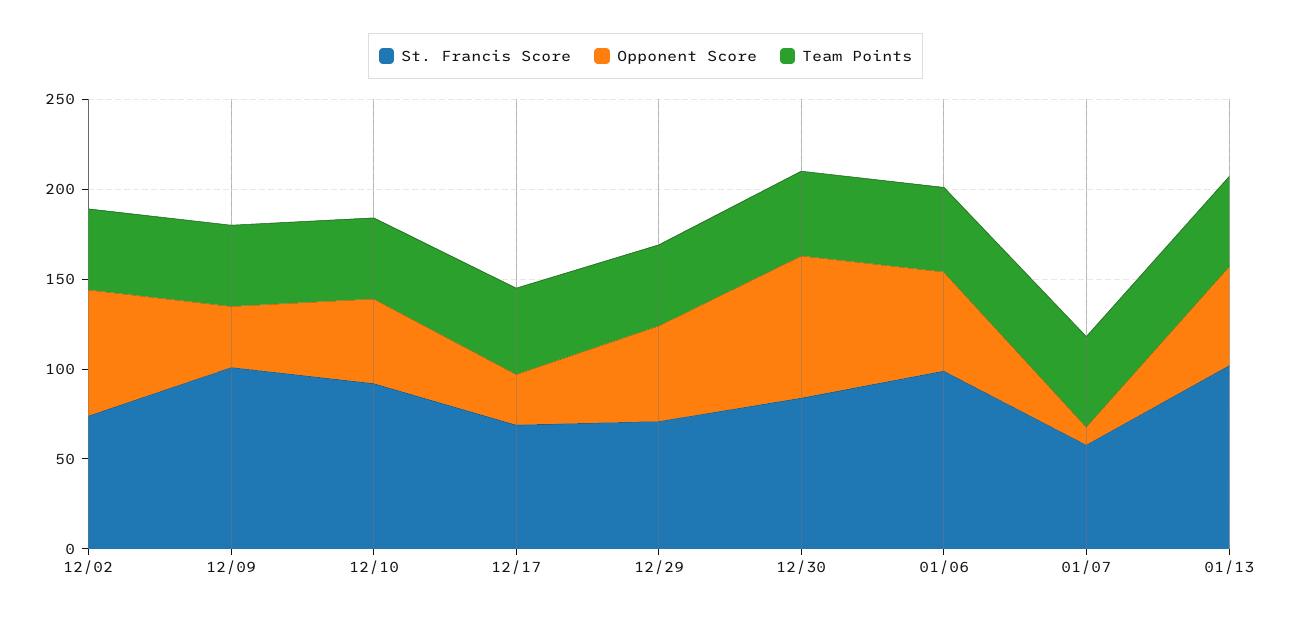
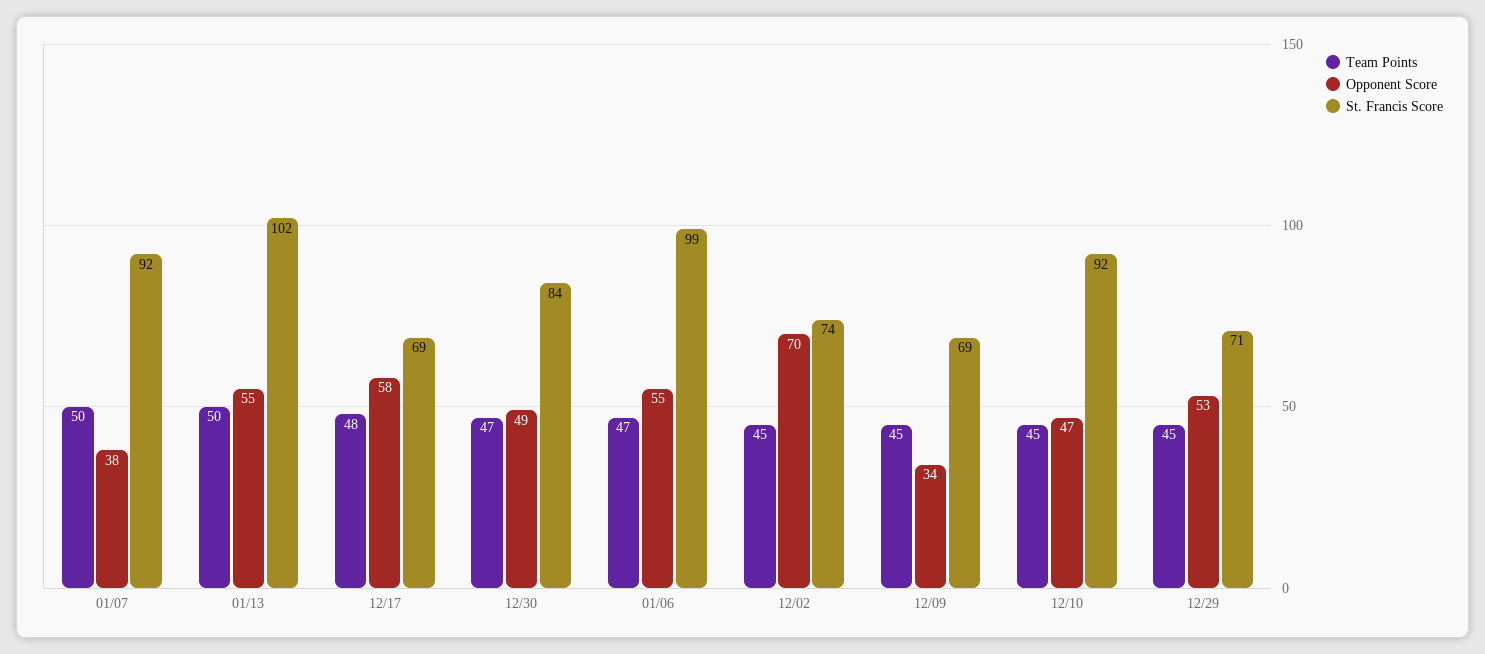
St. Francis Score, 12/09: 100 -> 69
Opponent Score, 12/17: 30 -> 58
Opponent Score, 12/30: 80 -> 49
St. Francis Score, 01/07: 60 -> 92
Opponent Score, 01/07: 10 -> 38

